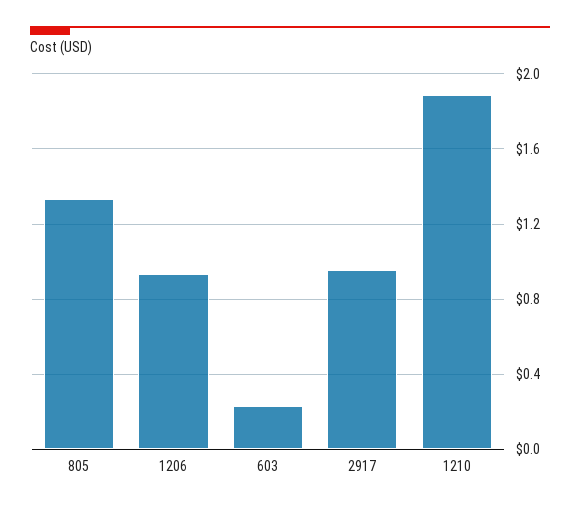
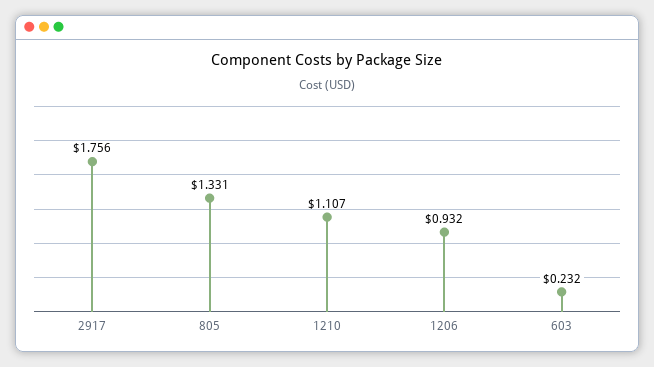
2917: 0.95 -> 1.756
1210: 1.9 -> 1.107

